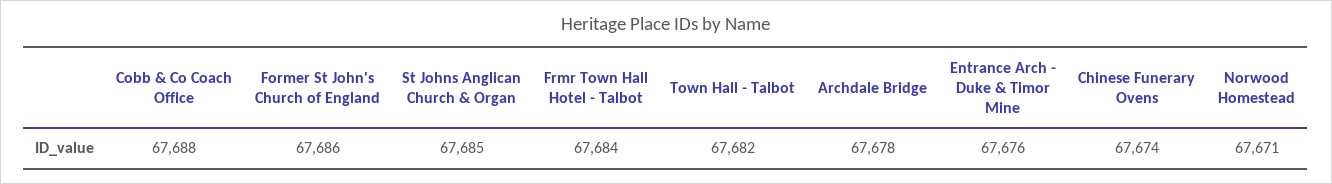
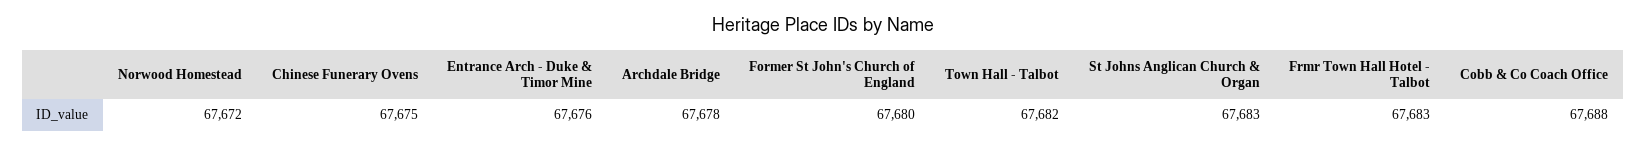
Former St John's Church of England: 67686 -> 67680
St Johns Anglican Church & Organ: 67685 -> 67683
Frmr Town Hall Hotel - Talbot: 67684 -> 67683
Chinese Funerary Ovens: 67674 -> 67675
Norwood Homestead: 67671 -> 67672

